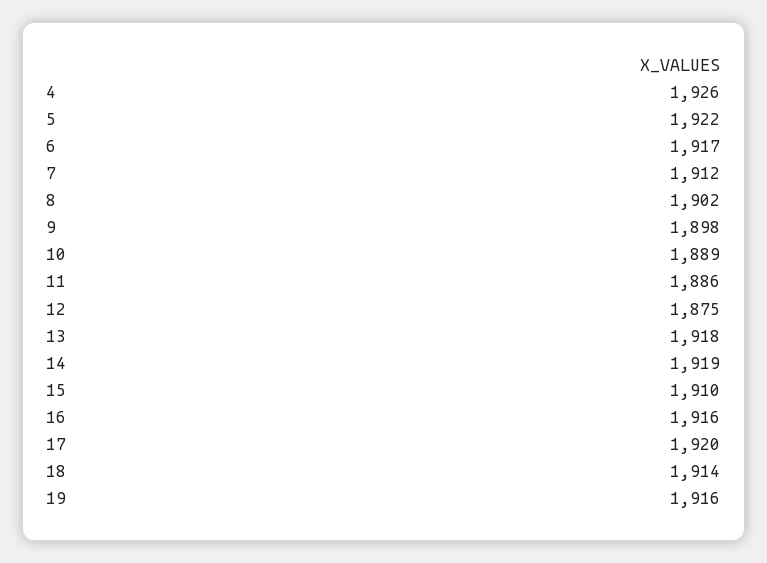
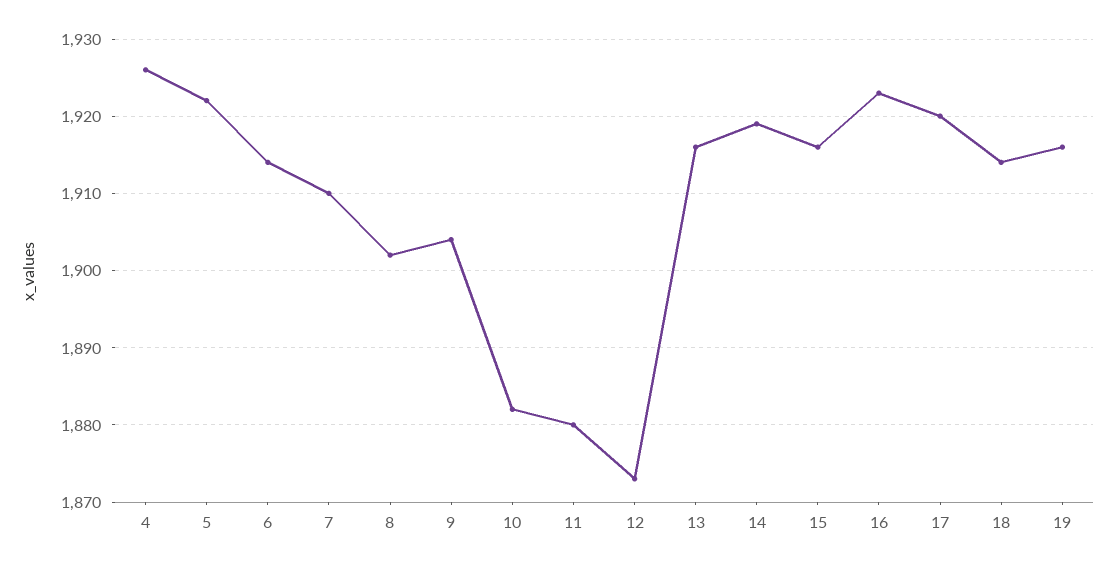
6: 1917 -> 1914
7: 1912 -> 1910
9: 1898 -> 1904
10: 1889 -> 1882
11: 1886 -> 1880
12: 1875 -> 1873
13: 1918 -> 1916
15: 1910 -> 1916
16: 1916 -> 1923

